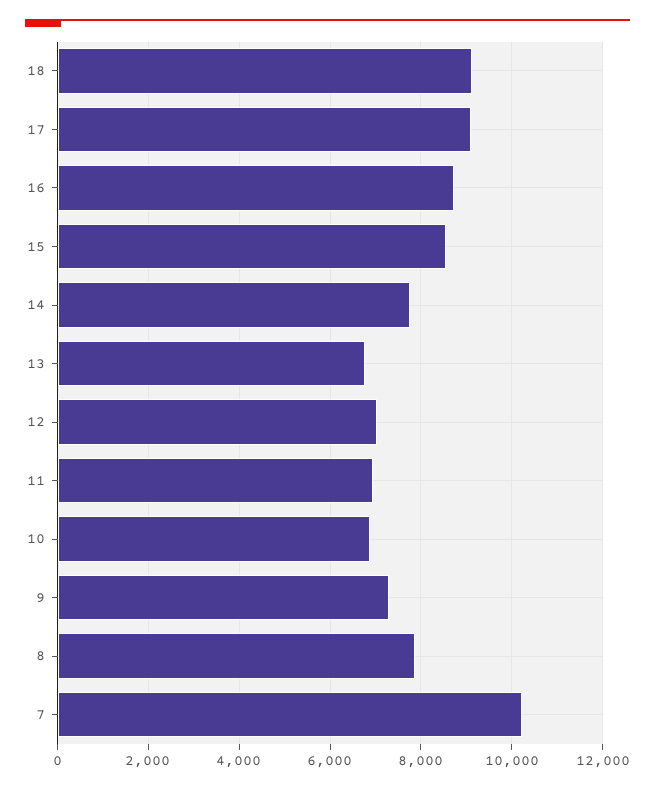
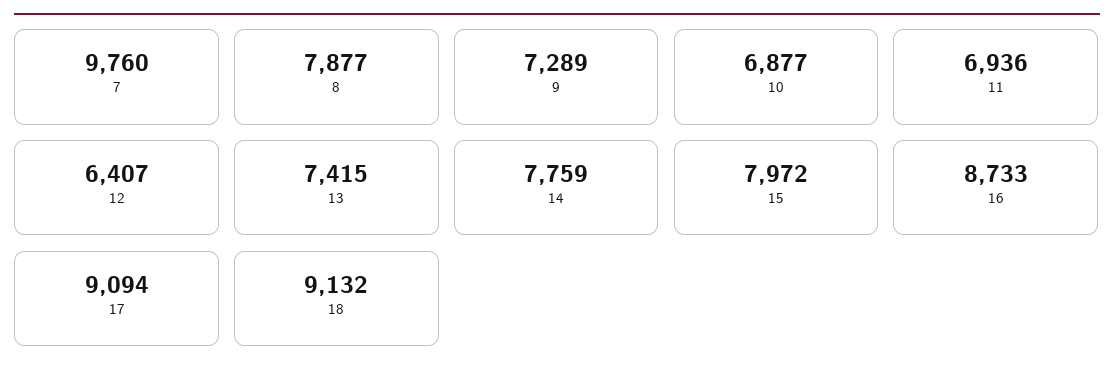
15: 8600 -> 7972
13: 6800 -> 7415
12: 7000 -> 6407
7: 10200 -> 9760

